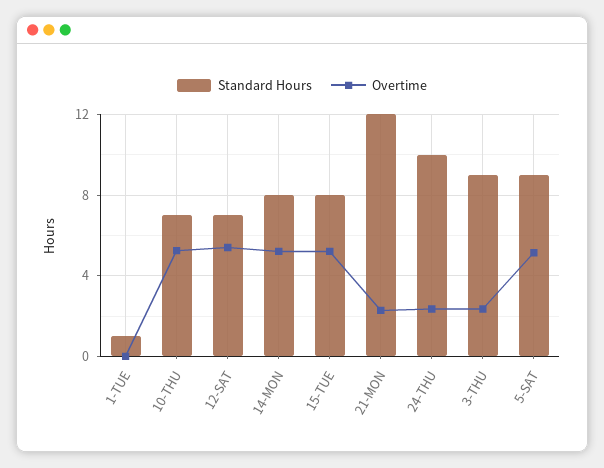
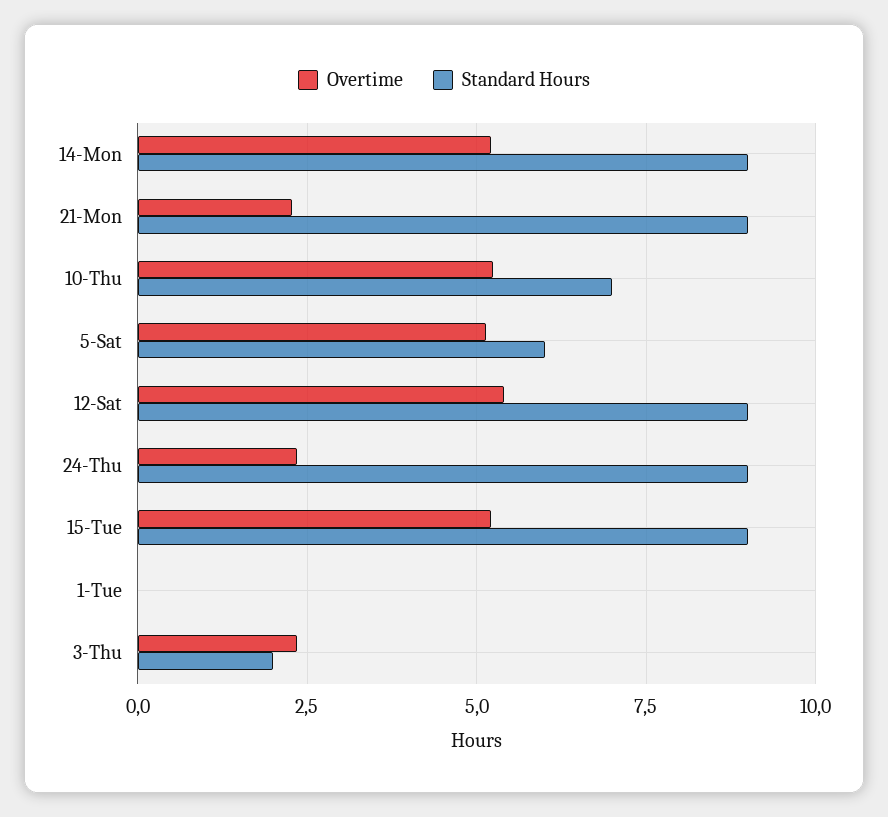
Standard Hours, 1-TUE: 1 -> 0
Standard Hours, 12-SAT: 7 -> 9
Standard Hours, 14-MON: 8 -> 9
Standard Hours, 15-TUE: 8 -> 9
Standard Hours, 21-MON: 12 -> 9
Standard Hours, 24-THU: 10 -> 9
Standard Hours, 3-THU: 9 -> 2
Standard Hours, 5-SAT: 9 -> 6

